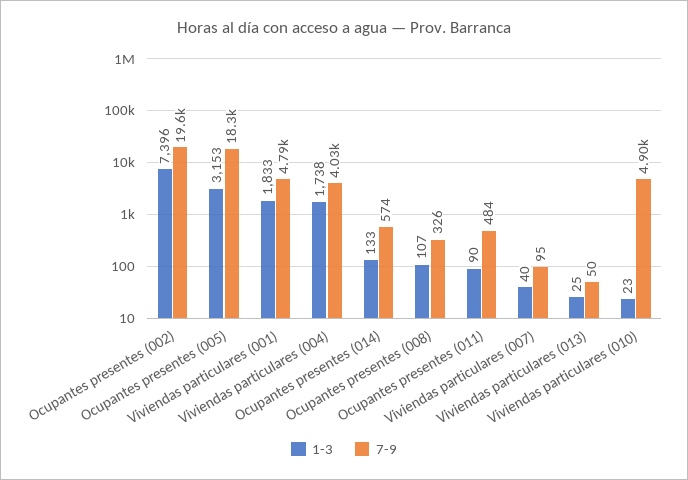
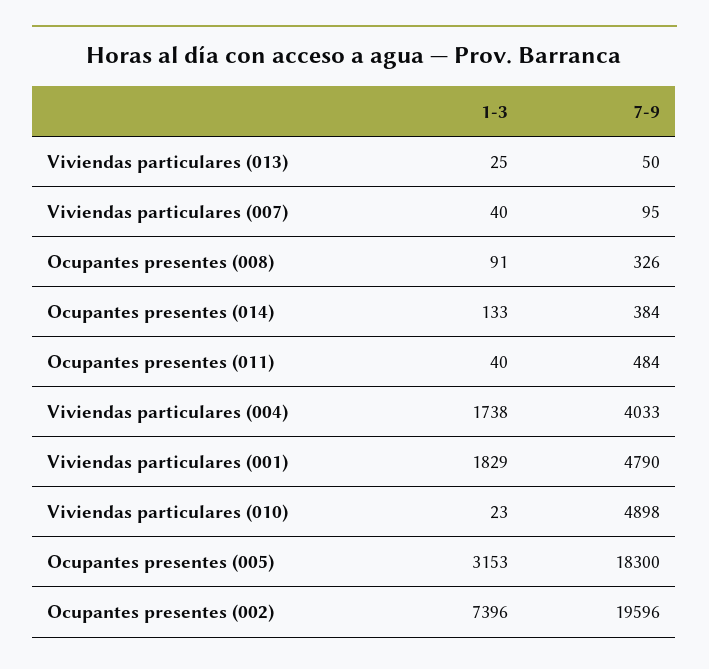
1-3, Viviendas particulares (001): 1833 -> 1829
7-9, Ocupantes presentes (014): 574 -> 384
1-3, Ocupantes presentes (008): 107 -> 91
1-3, Ocupantes presentes (011): 90 -> 40

